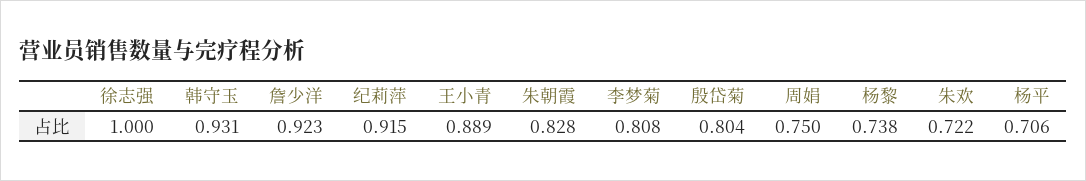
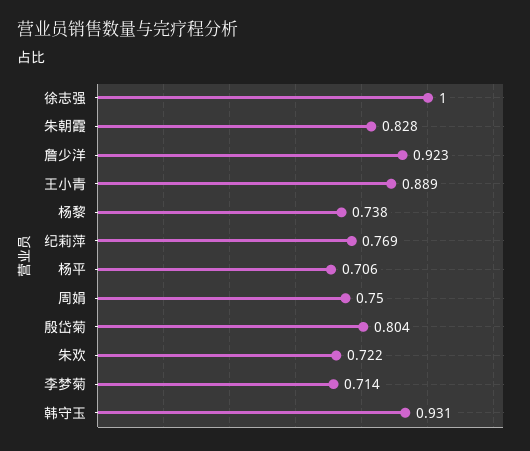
纪莉萍: 0.915 -> 0.769
李梦菊: 0.808 -> 0.714

